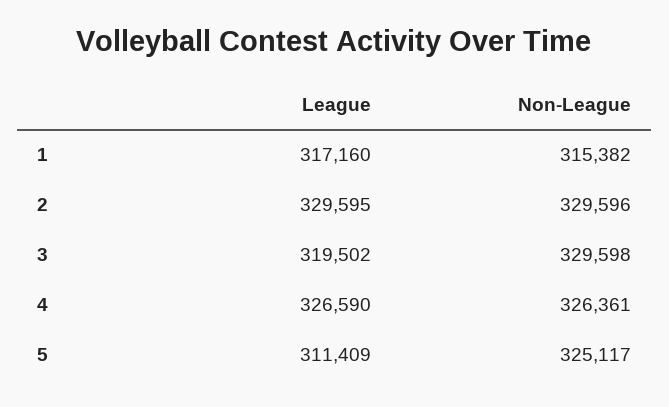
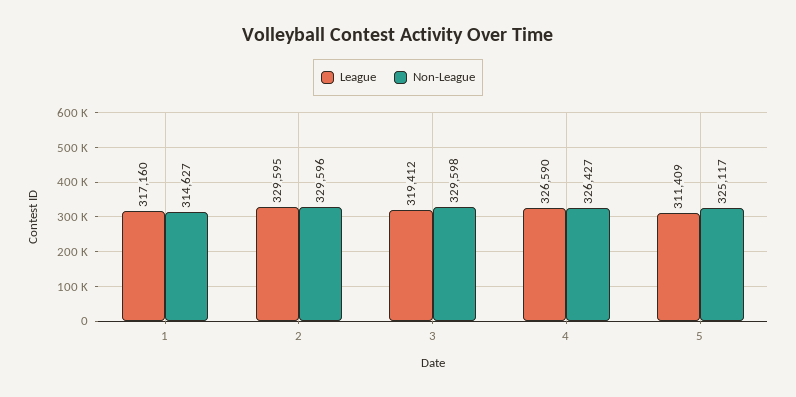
Non-League, 1: 315382 -> 314627
League, 3: 319502 -> 319412
Non-League, 4: 326361 -> 326427

